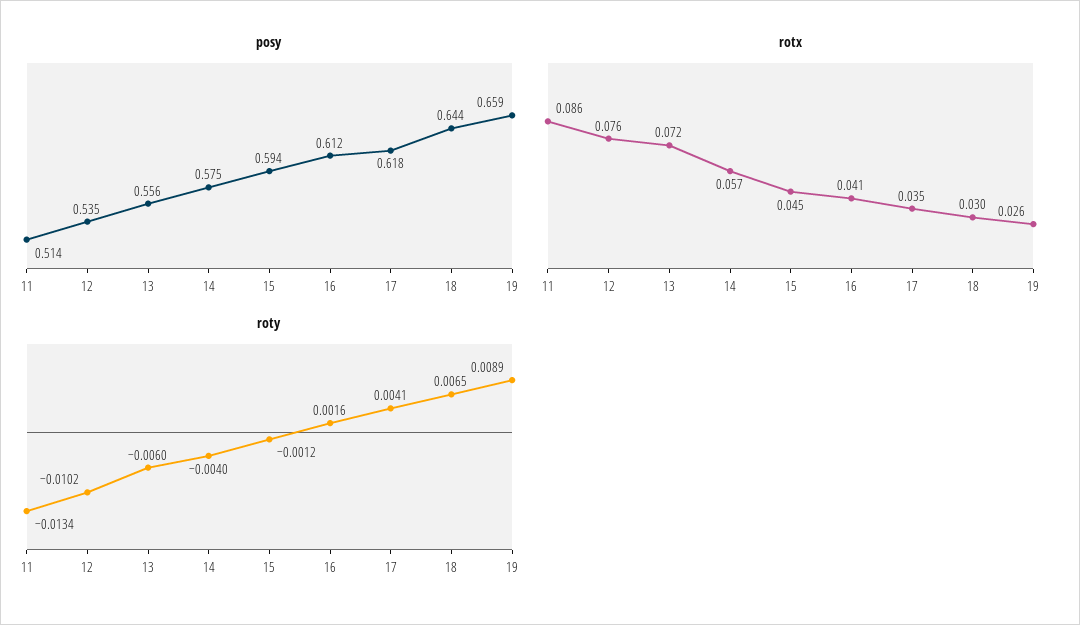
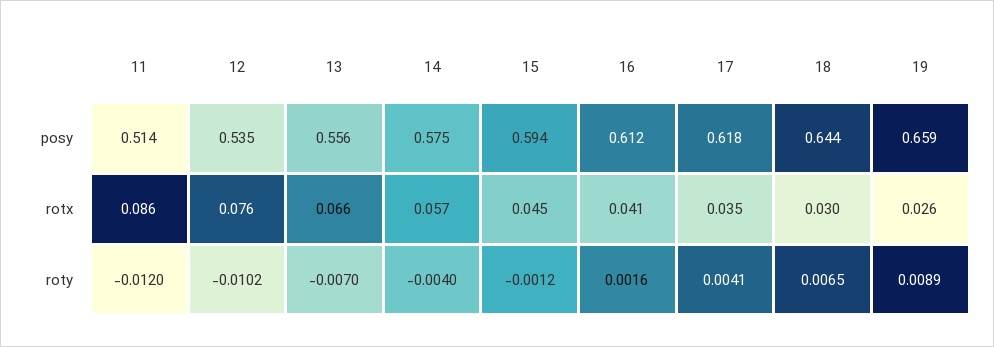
rotx, 13: 0.072 -> 0.066
roty, 11: -0.0134 -> -0.012
roty, 13: -0.006 -> -0.007

